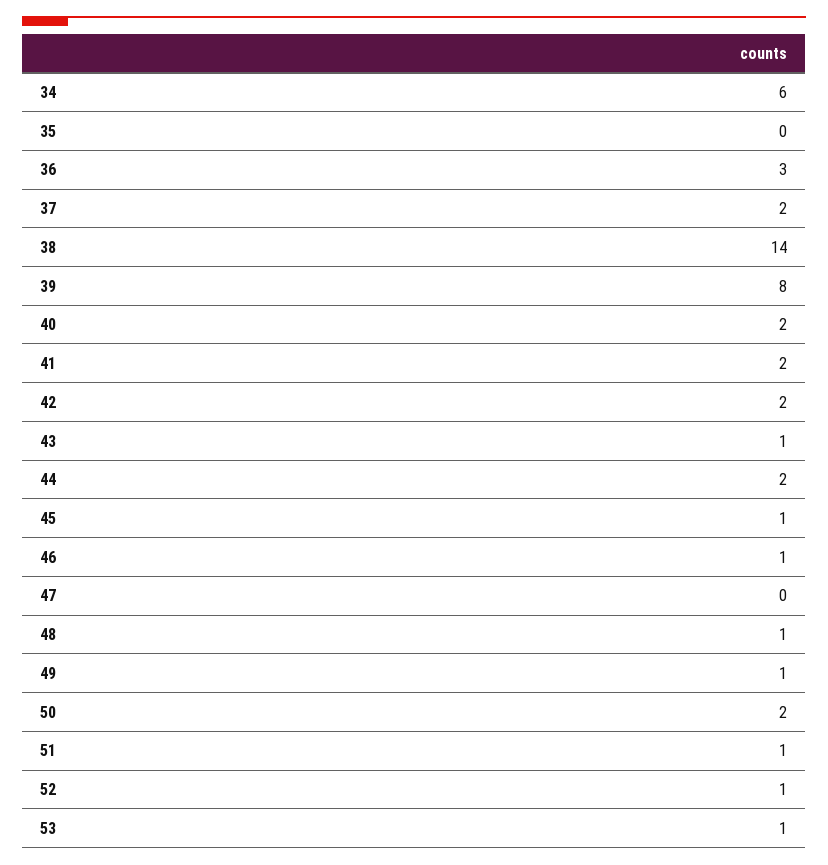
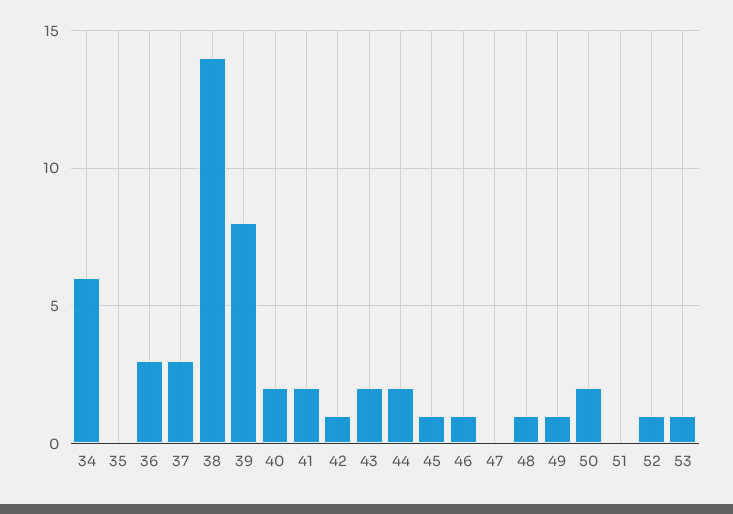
37: 2 -> 3
42: 2 -> 1
43: 1 -> 2
51: 1 -> 0

